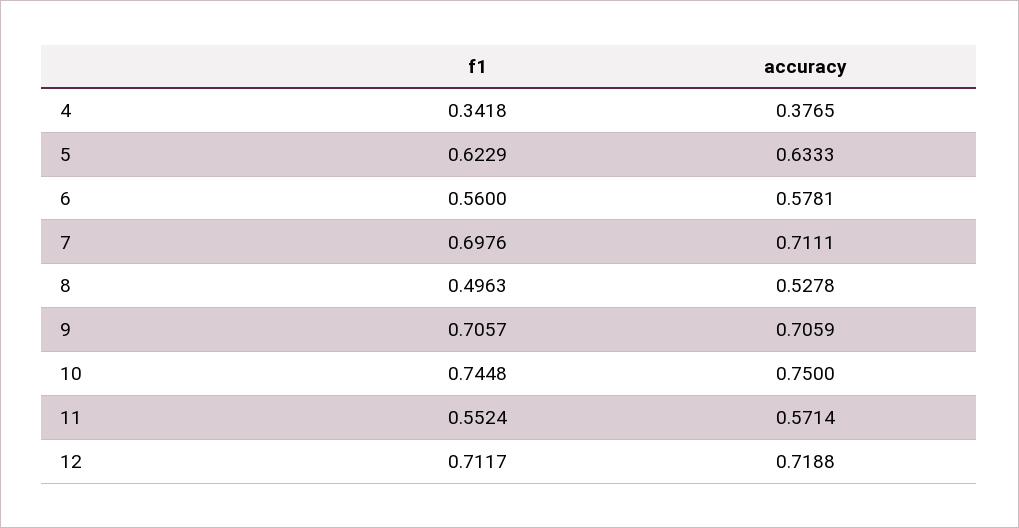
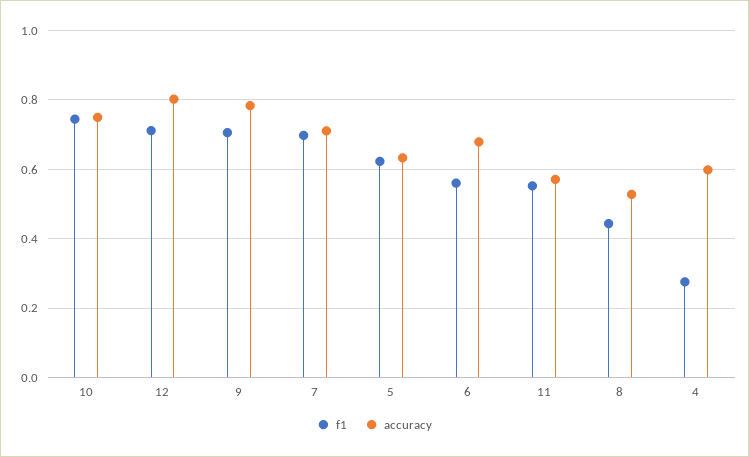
f1, 4: 0.3418 -> 0.28
accuracy, 4: 0.3765 -> 0.6
accuracy, 6: 0.5781 -> 0.68
f1, 8: 0.4963 -> 0.44
accuracy, 9: 0.7059 -> 0.78
accuracy, 12: 0.7188 -> 0.8

